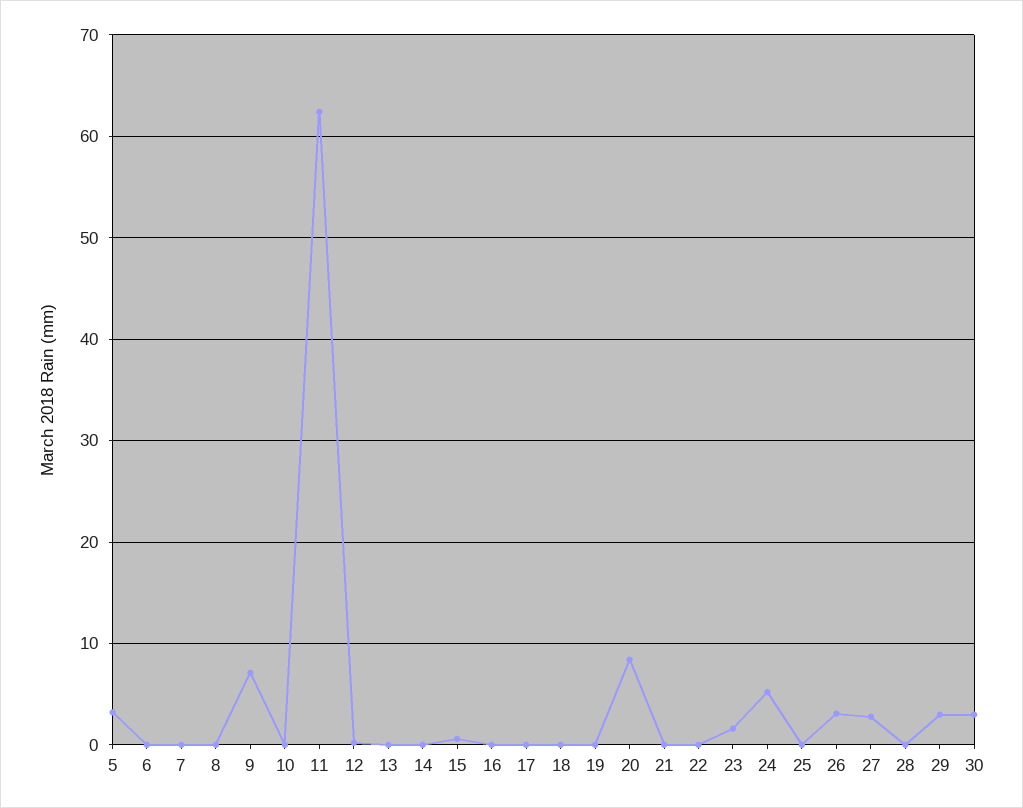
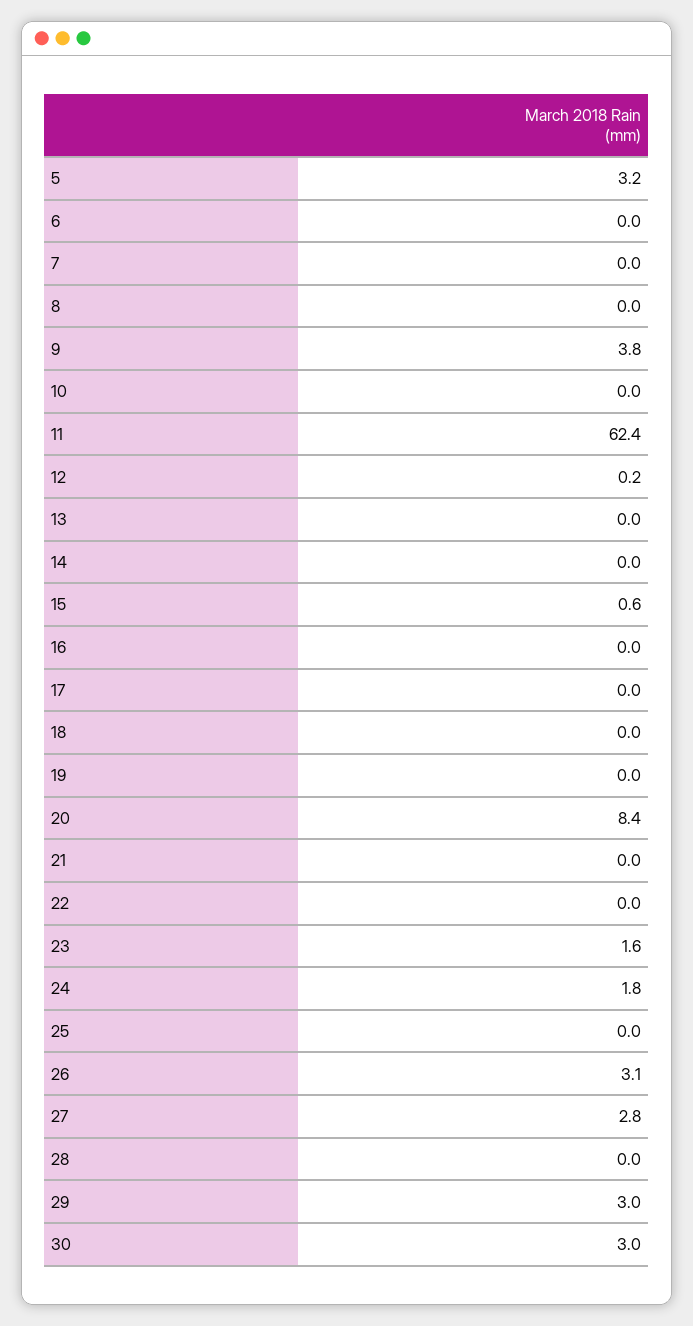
9: 7 -> 3.8
24: 5 -> 1.8

